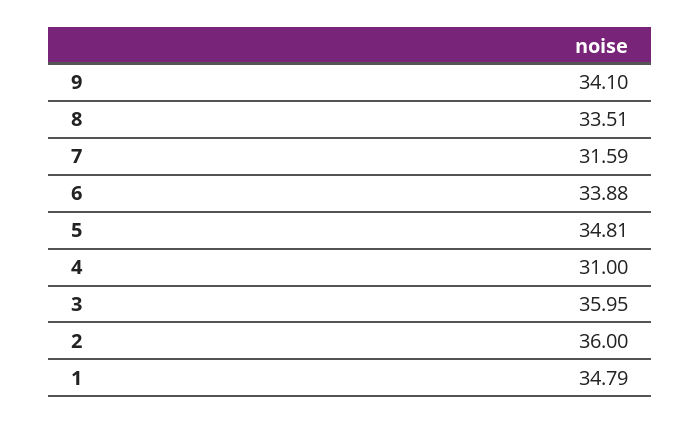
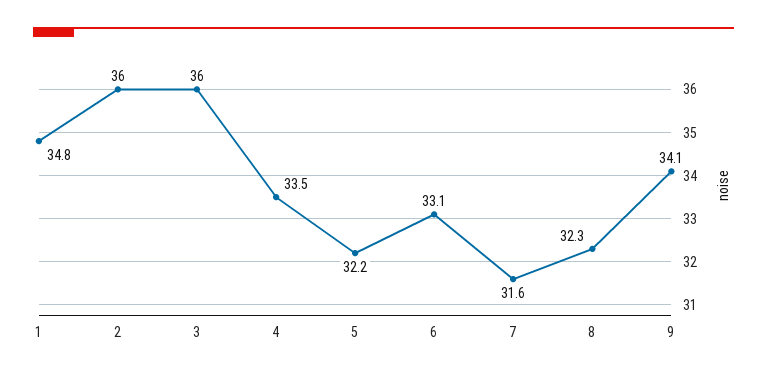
8: 33.51 -> 32.3
6: 33.88 -> 33.1
5: 34.81 -> 32.2
4: 31 -> 33.5

